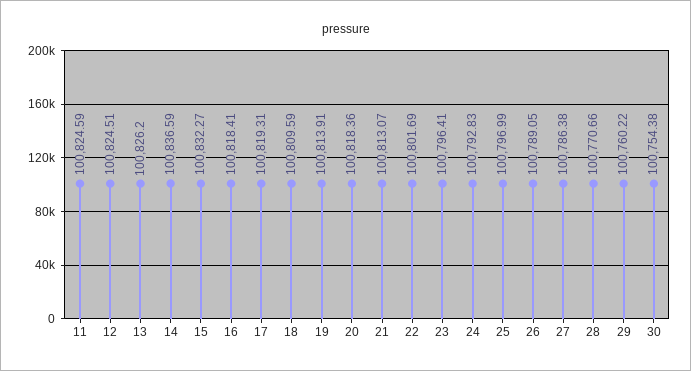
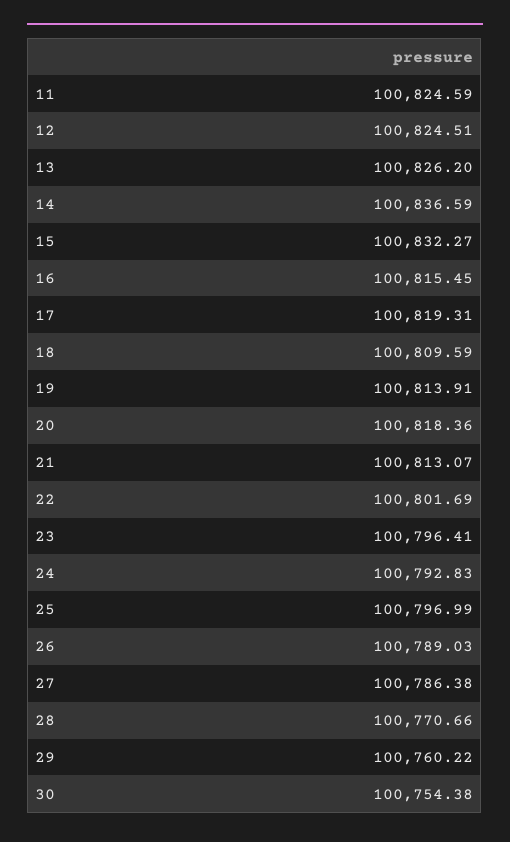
16: 100818.41 -> 100815.45
26: 100789.05 -> 100789.03

